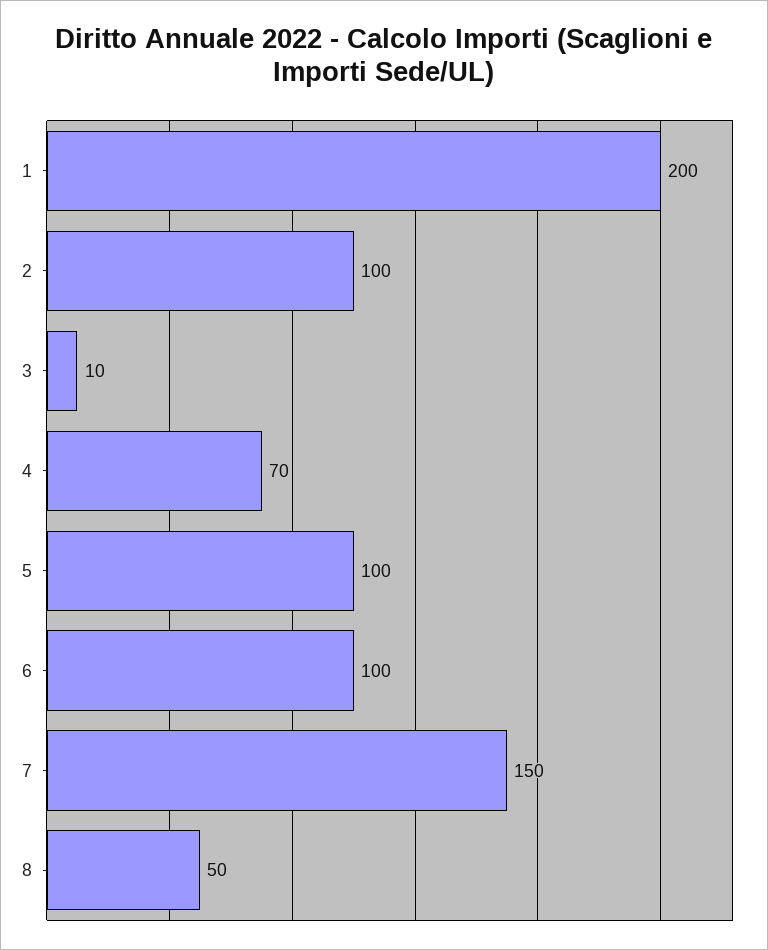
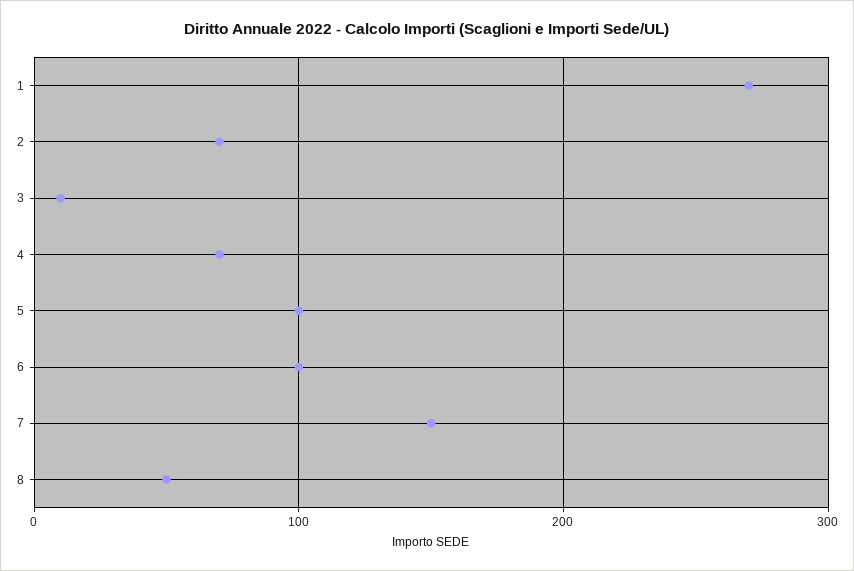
1: 200 -> 270
2: 100 -> 70

